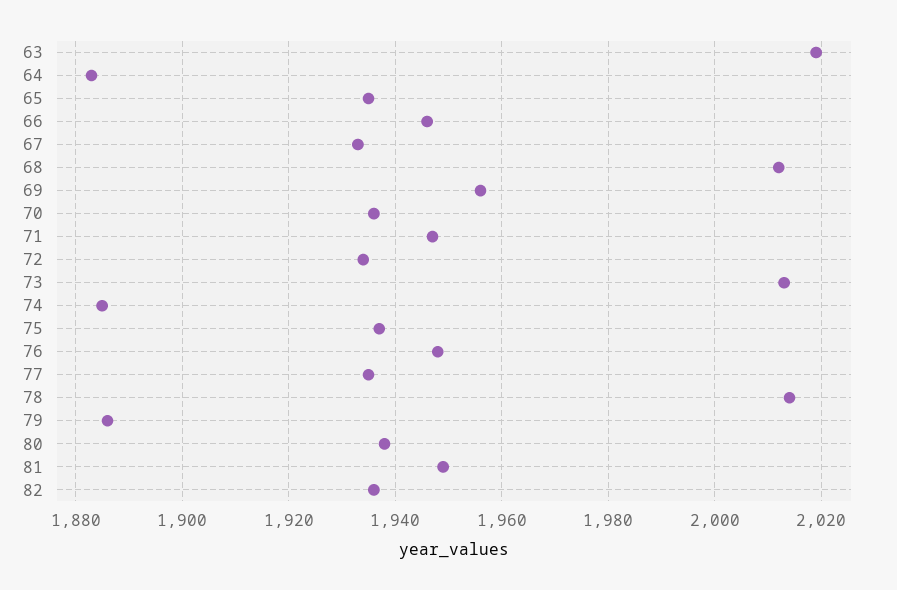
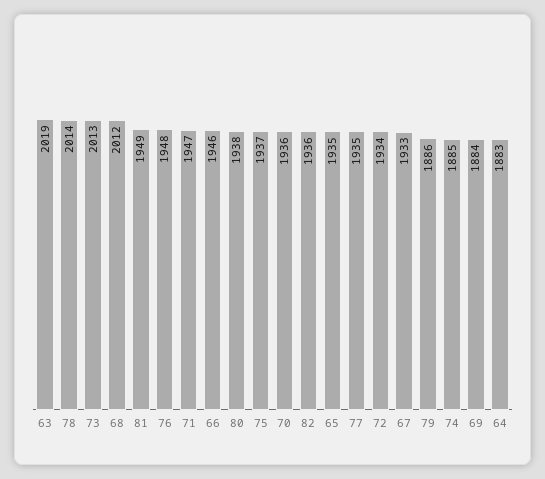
69: 1955 -> 1884

